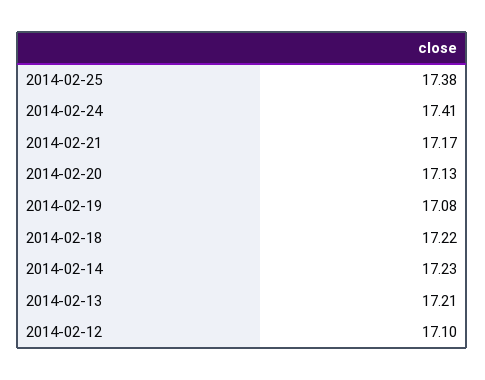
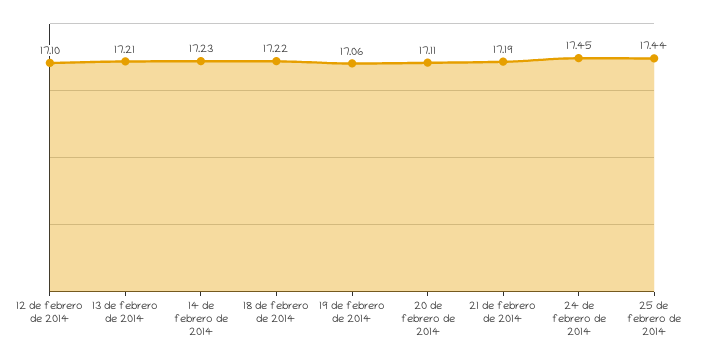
2014-02-25: 17.38 -> 17.44
2014-02-24: 17.41 -> 17.45
2014-02-21: 17.17 -> 17.19
2014-02-20: 17.13 -> 17.11
2014-02-19: 17.08 -> 17.06

